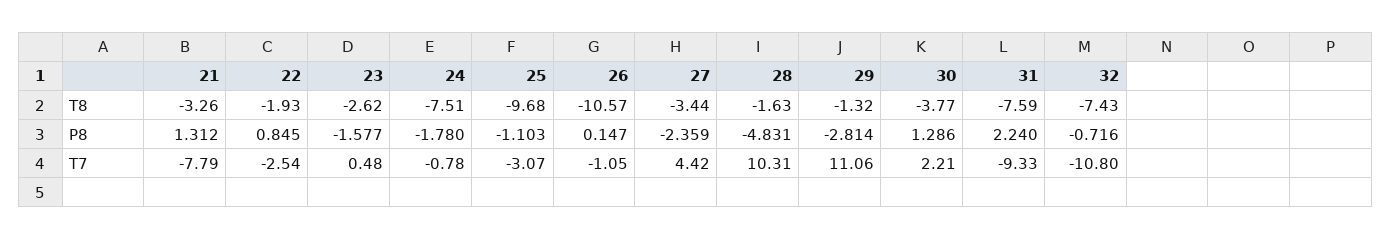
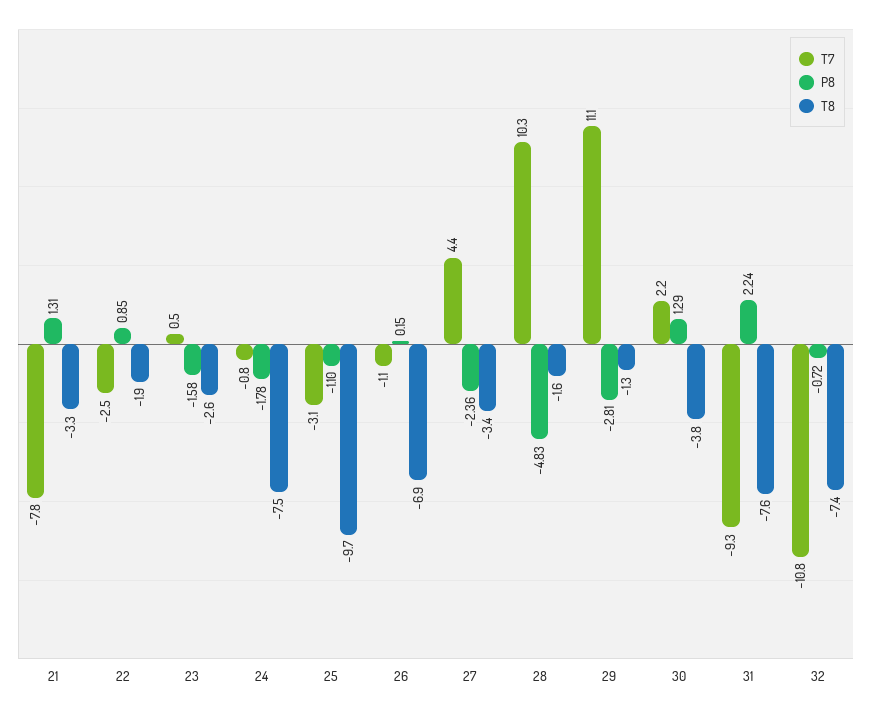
T8, 26: -10.57 -> -6.9

